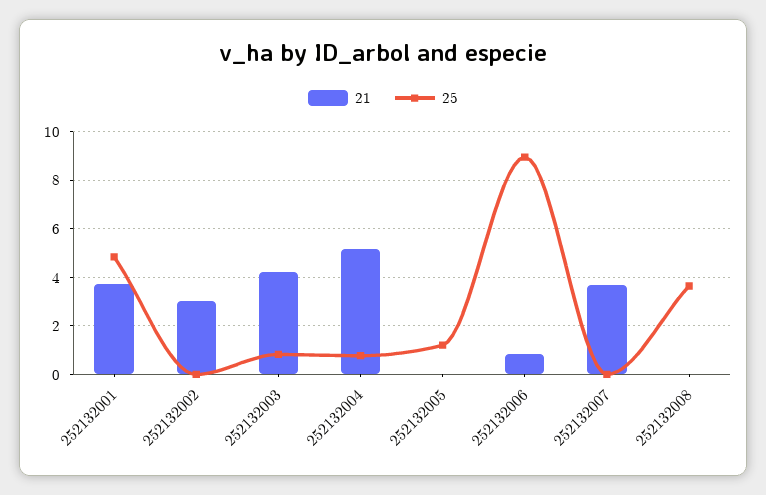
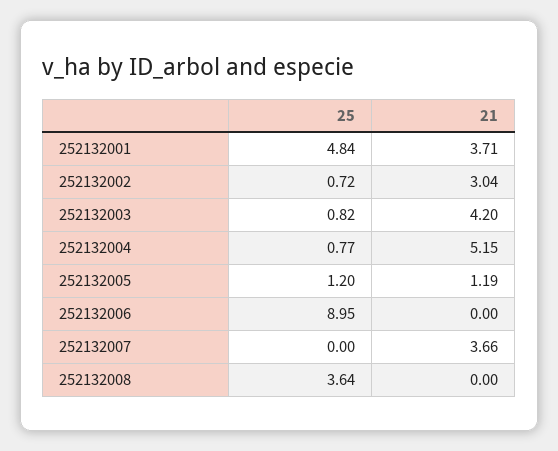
25, 252132002: 0 -> 0.72
21, 252132005: 0 -> 1.19
21, 252132006: 0.75 -> 0

